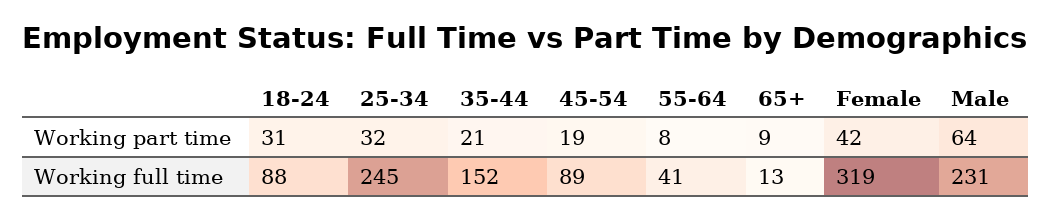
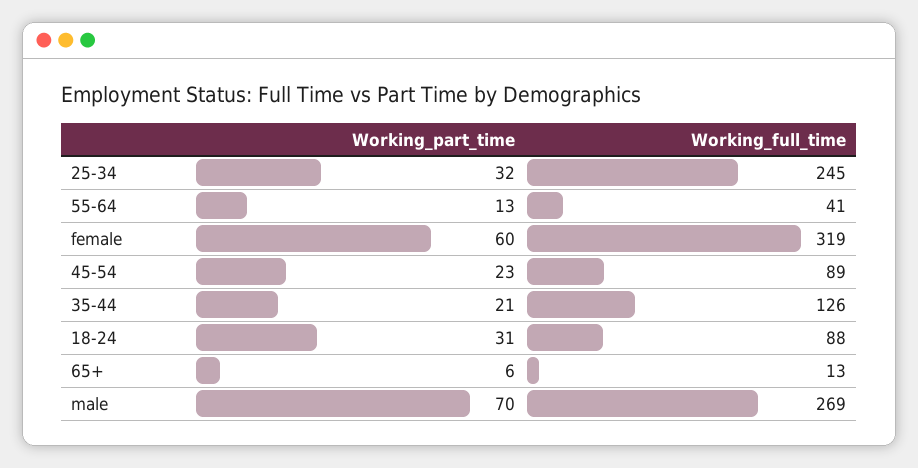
45-54, Working part time: 19 -> 23
55-64, Working part time: 8 -> 13
65+, Working part time: 9 -> 6
Female, Working part time: 42 -> 60
Male, Working part time: 64 -> 70
35-44, Working full time: 152 -> 126
Male, Working full time: 231 -> 269

